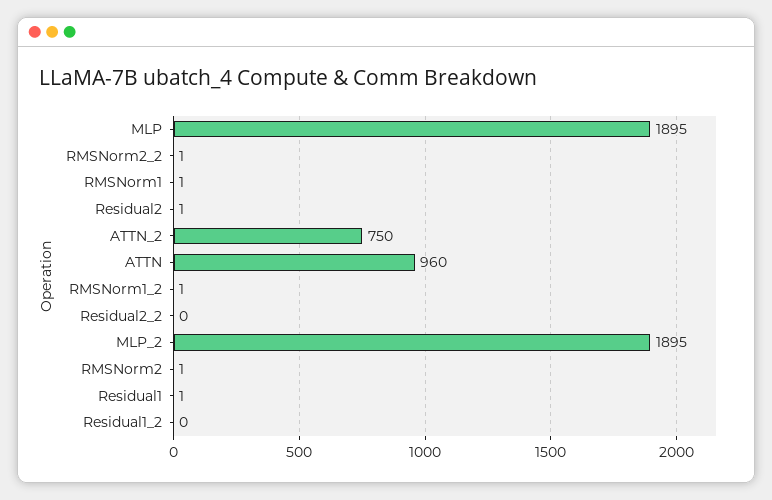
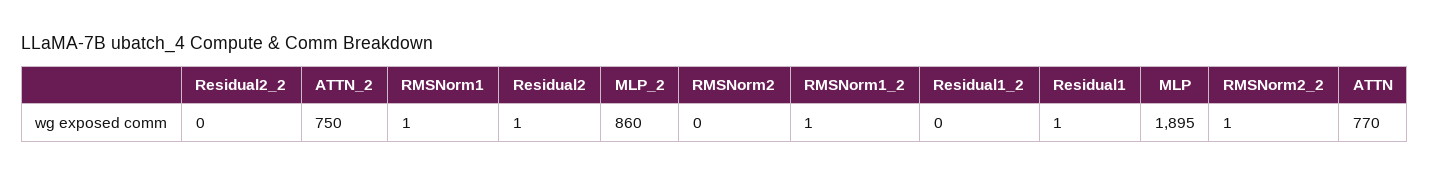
ATTN: 960 -> 770
MLP_2: 1895 -> 860
RMSNorm2: 1 -> 0

